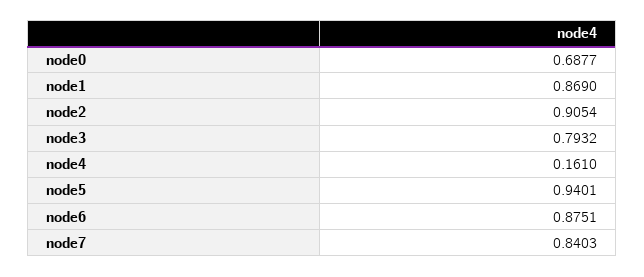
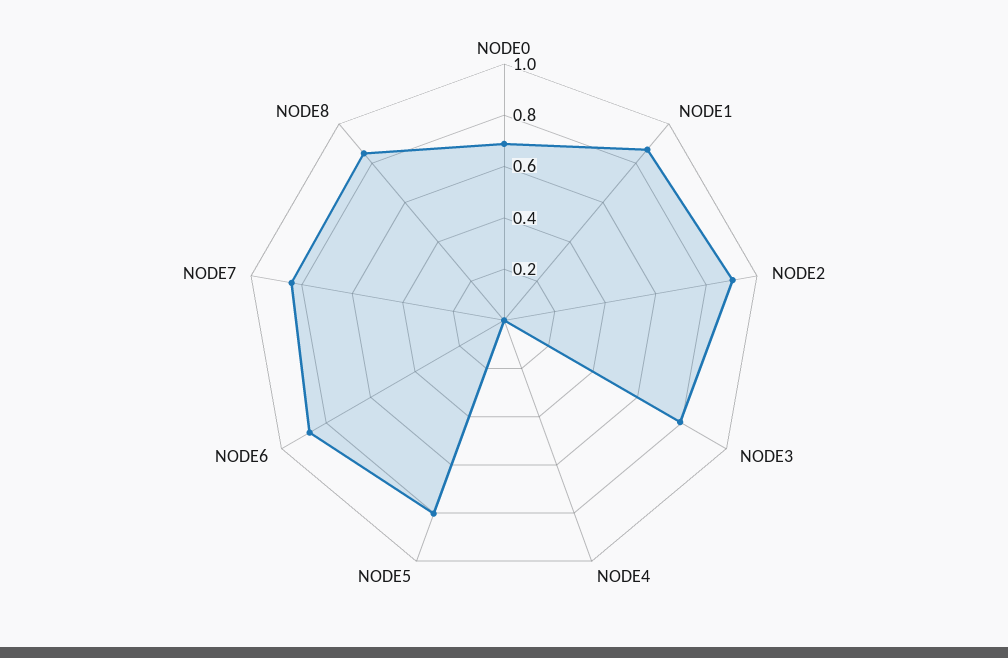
node4: 0.161 -> 0
node5: 0.9401 -> 0.8
NODE8: none -> 0.85

